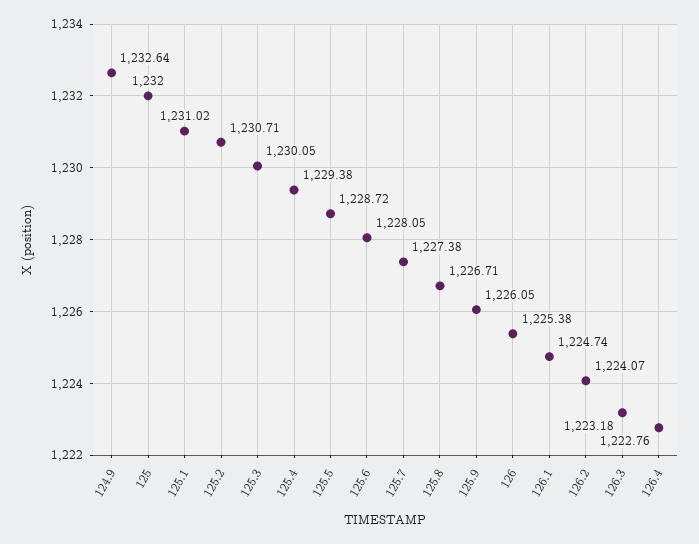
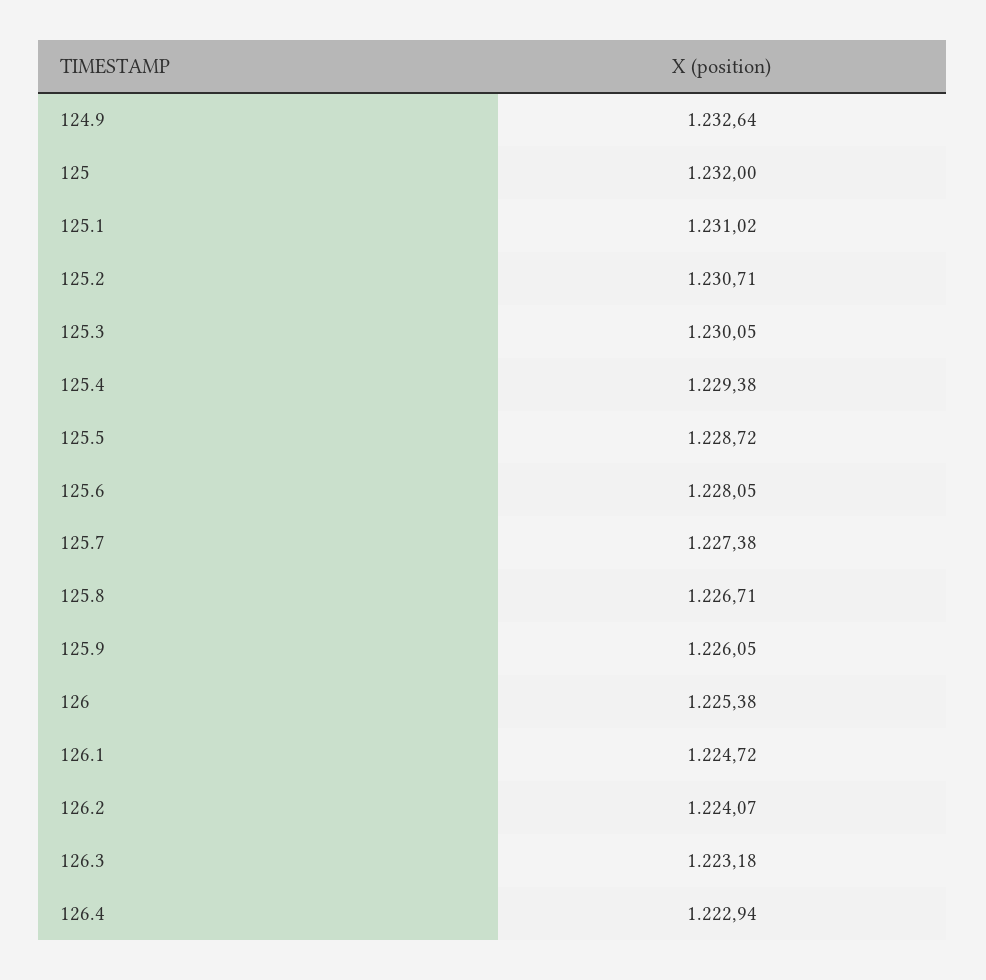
126.1: 1224.74 -> 1224.72
126.4: 1222.76 -> 1222.94

